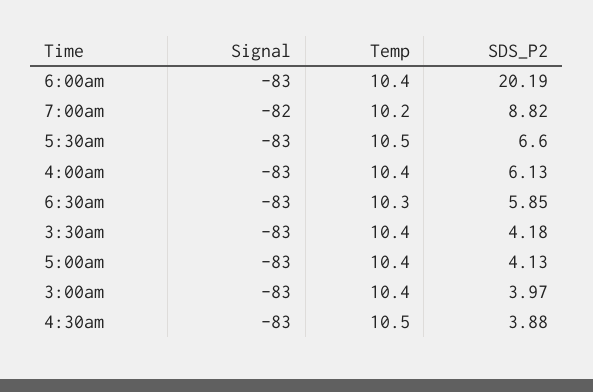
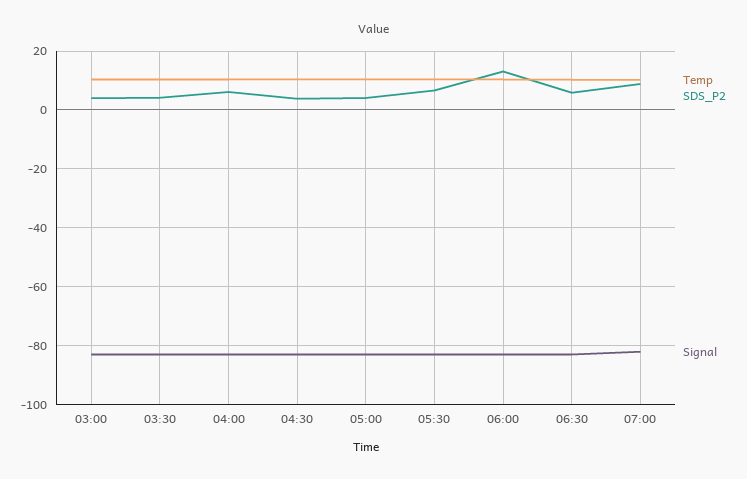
SDS_P2, 6:00am: 20.19 -> 12.5

